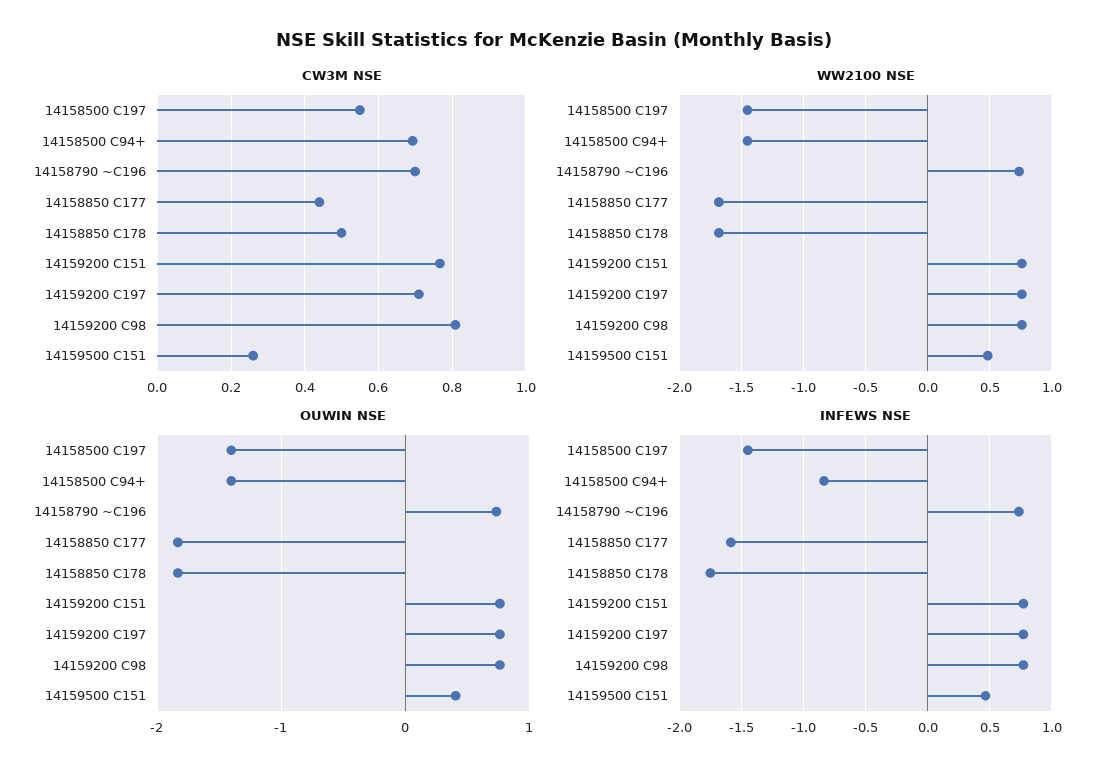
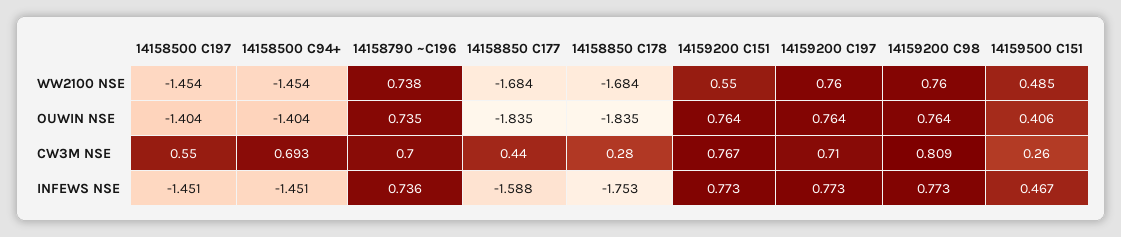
CW3M NSE, 14158850 C178: 0.5 -> 0.28
WW2100 NSE, 14159200 C151: 0.75 -> 0.55
INFEWS NSE, 14158500 C94+: -0.85 -> -1.451

